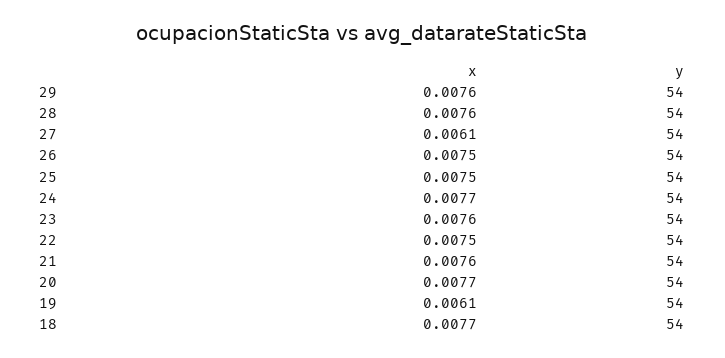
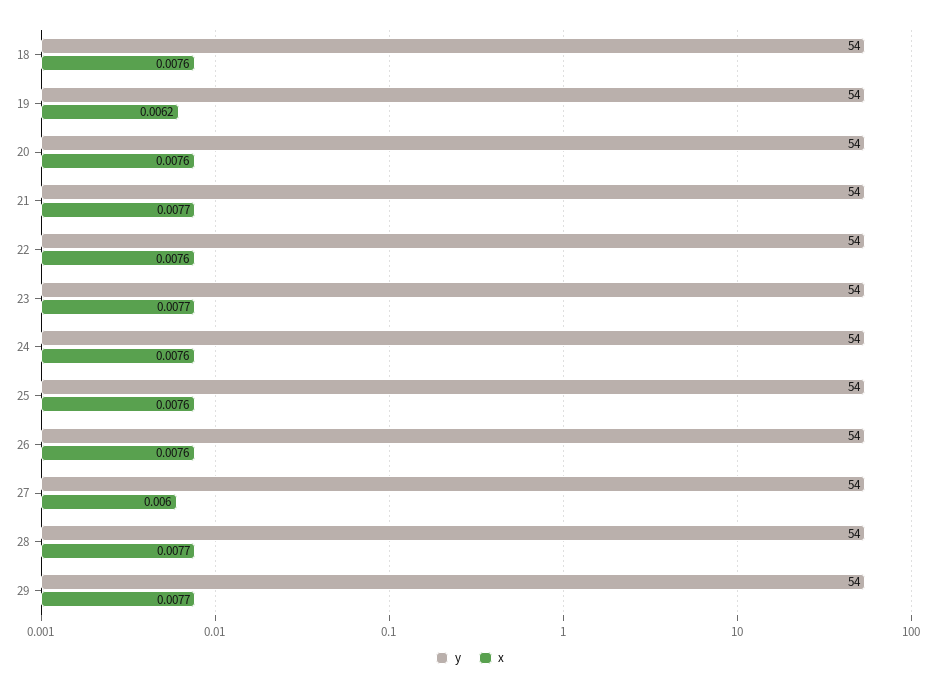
x, 29: 0.0076 -> 0.0077
x, 28: 0.0076 -> 0.0077
x, 27: 0.0061 -> 0.006
x, 26: 0.0075 -> 0.0076
x, 25: 0.0075 -> 0.0076
x, 24: 0.0077 -> 0.0076
x, 23: 0.0076 -> 0.0077
x, 22: 0.0075 -> 0.0076
x, 21: 0.0076 -> 0.0077
x, 20: 0.0077 -> 0.0076
x, 19: 0.0061 -> 0.0062
x, 18: 0.0077 -> 0.0076

